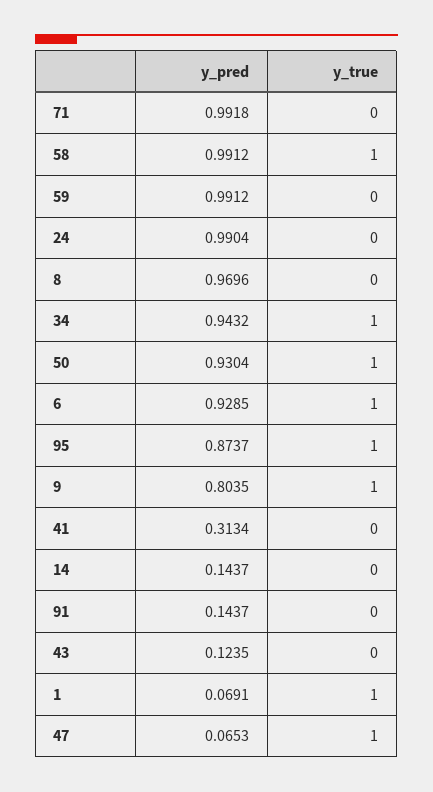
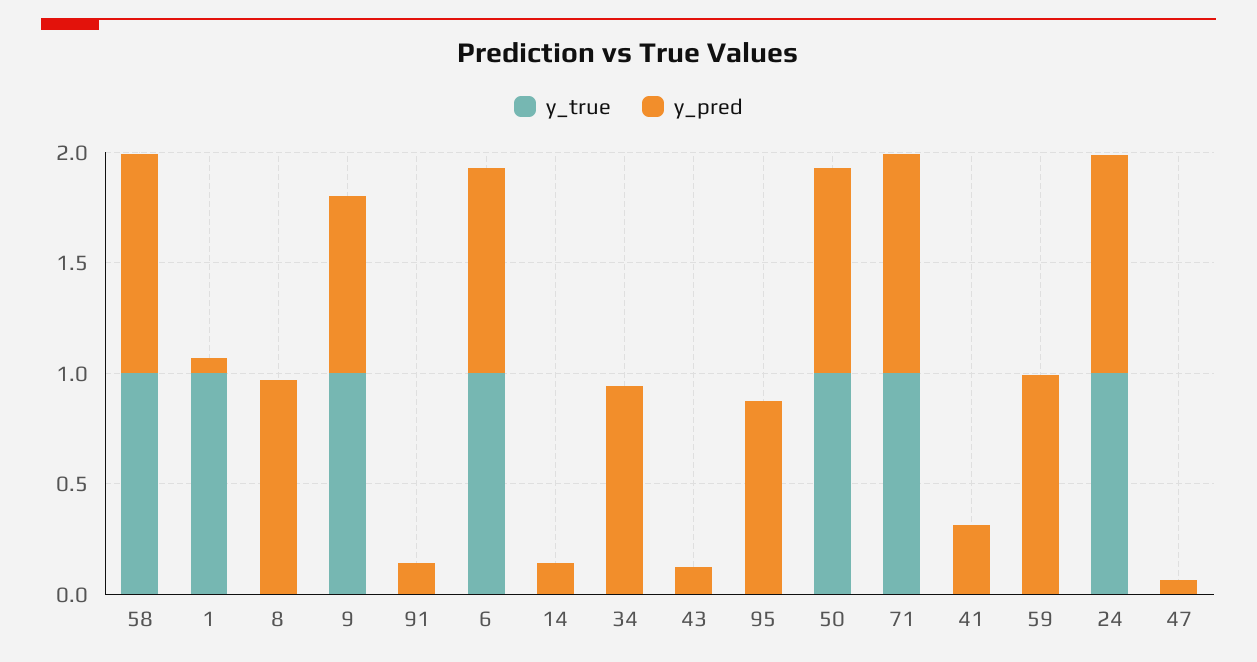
y_true, 71: 0 -> 1
y_true, 24: 0 -> 1
y_true, 34: 1 -> 0
y_true, 95: 1 -> 0
y_true, 47: 1 -> 0

